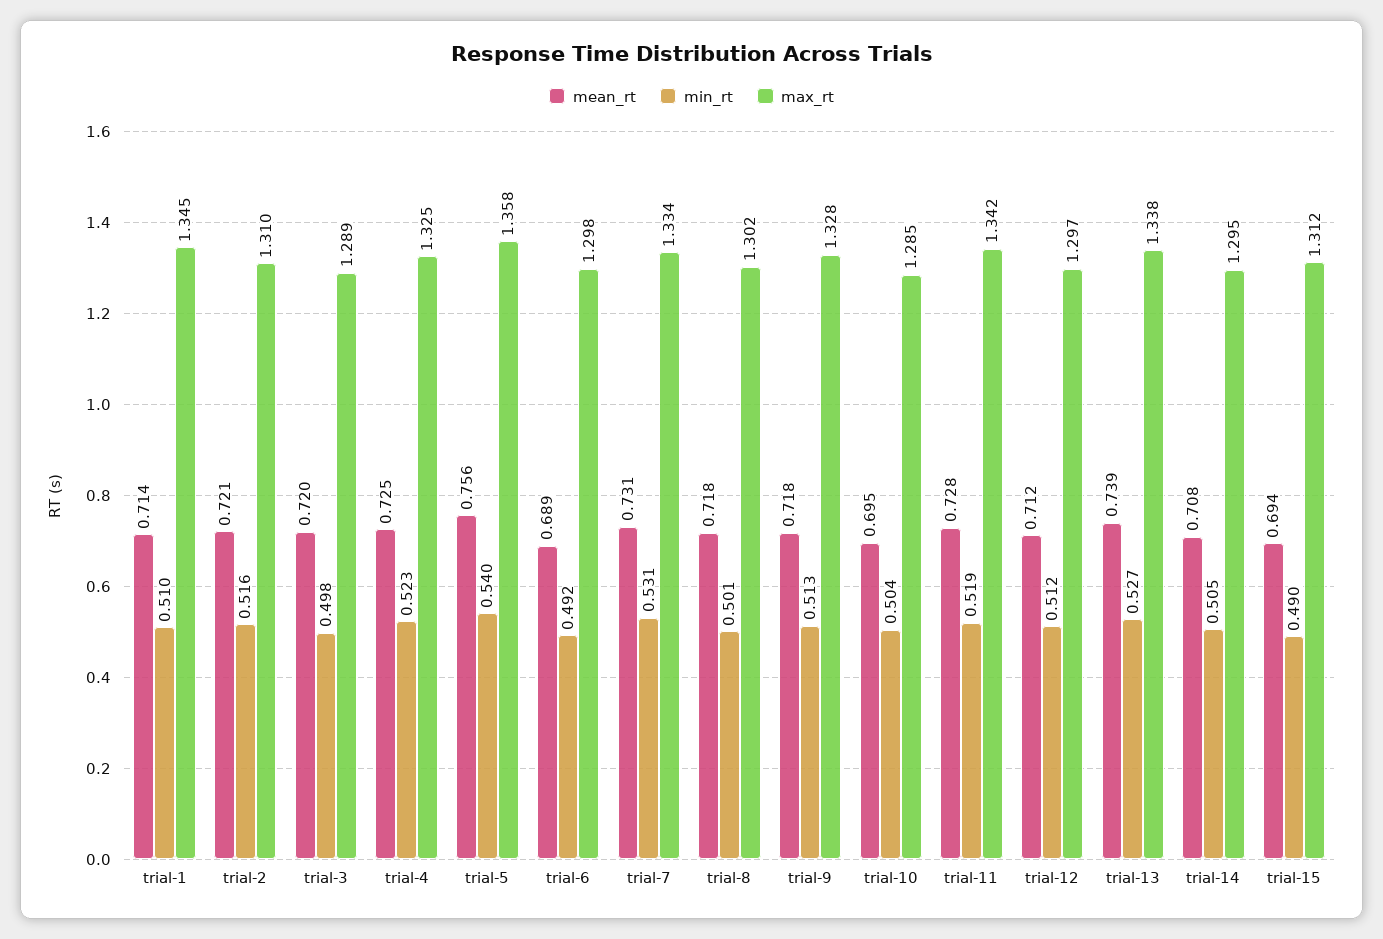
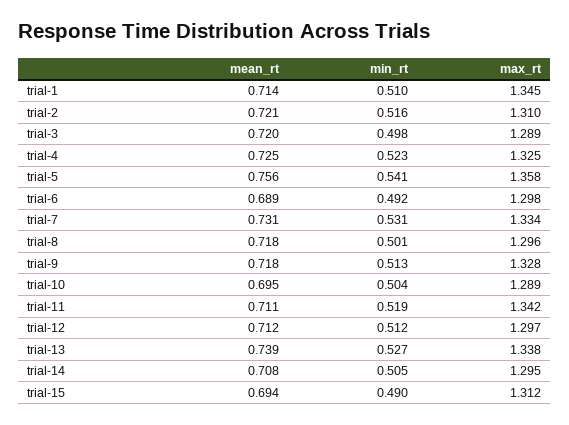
min_rt, trial-5: 0.54 -> 0.541
max_rt, trial-8: 1.302 -> 1.296
max_rt, trial-10: 1.285 -> 1.289
mean_rt, trial-11: 0.728 -> 0.711

